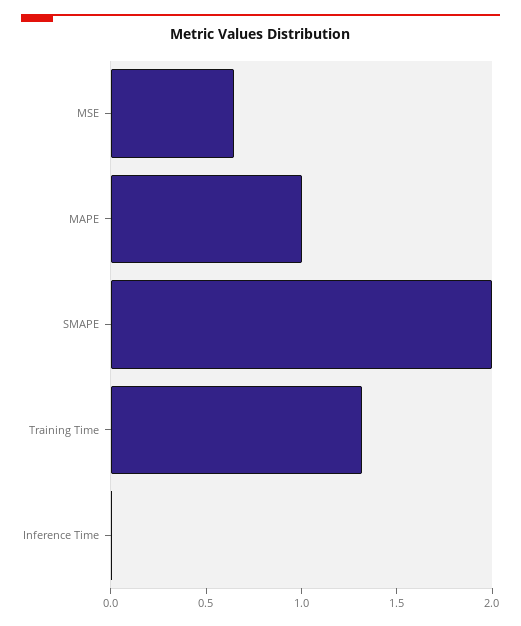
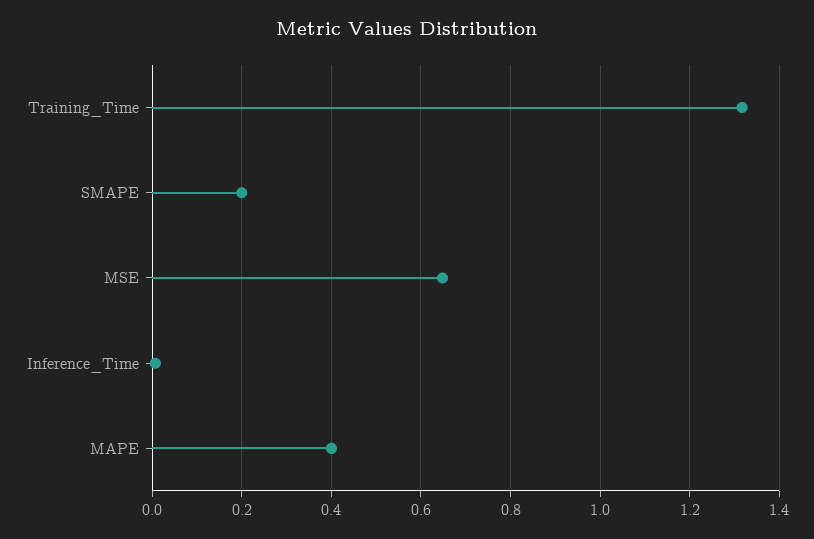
MAPE: 1 -> 0.4
SMAPE: 2 -> 0.2

